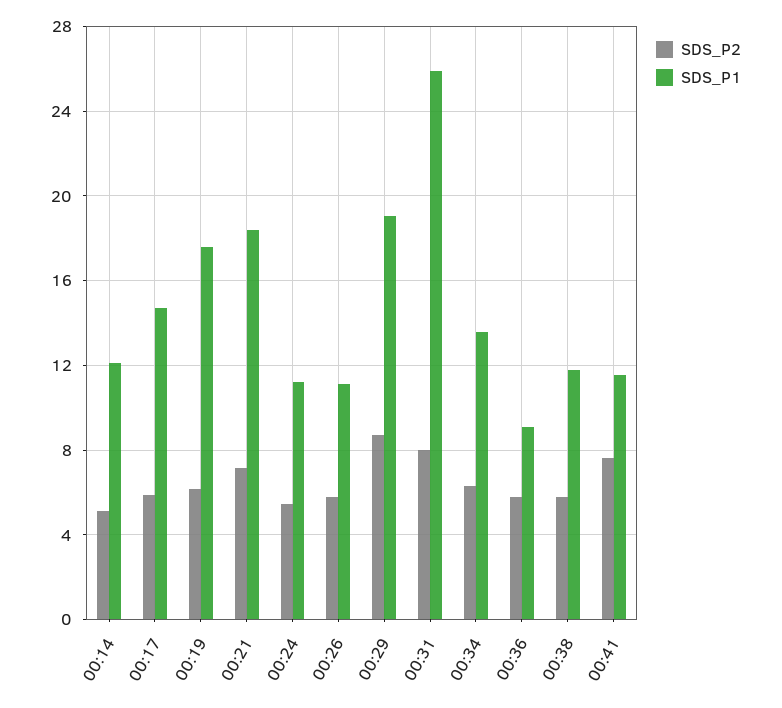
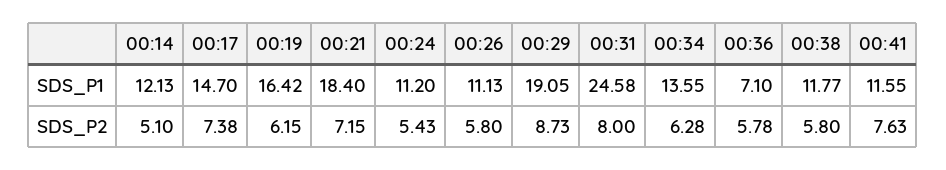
SDS_P2, 00:17: 6 -> 7.38
SDS_P1, 00:19: 17.5 -> 16.42
SDS_P1, 00:31: 26 -> 24.58
SDS_P1, 00:36: 9 -> 7.1

